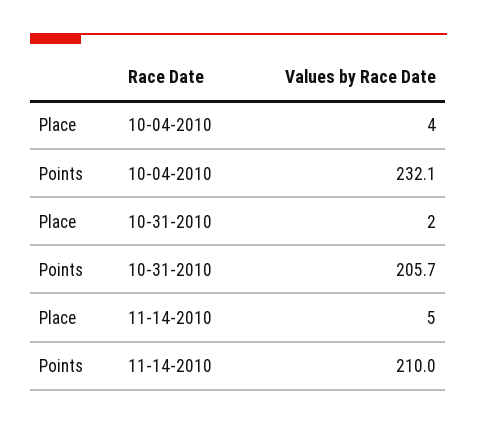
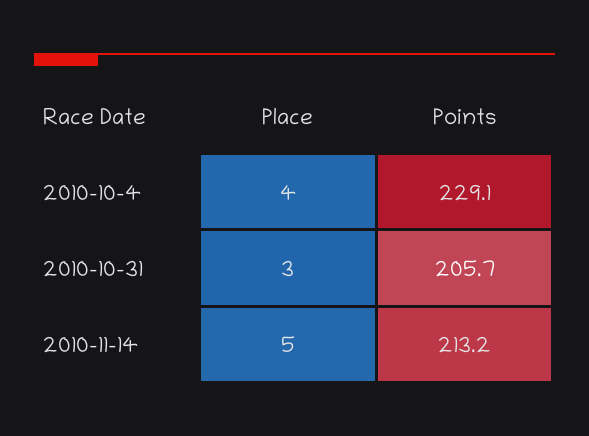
Points, 10-04-2010: 232.1 -> 229.1
Place, 10-31-2010: 2 -> 3
Points, 11-14-2010: 210 -> 213.2

